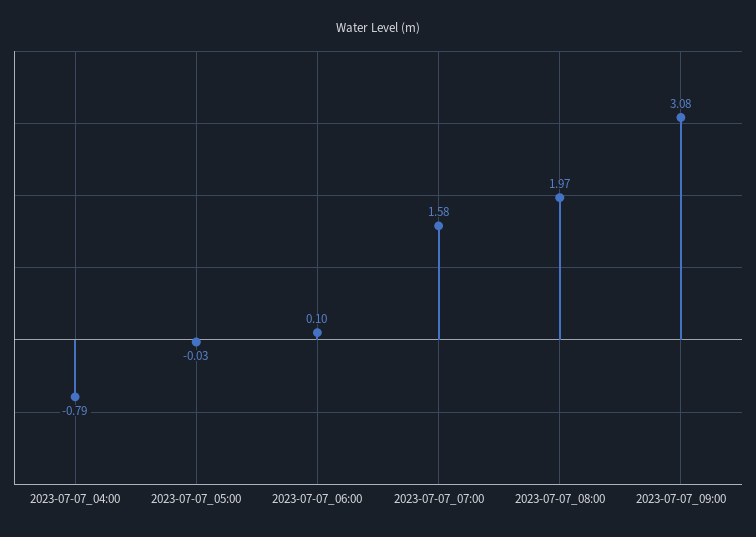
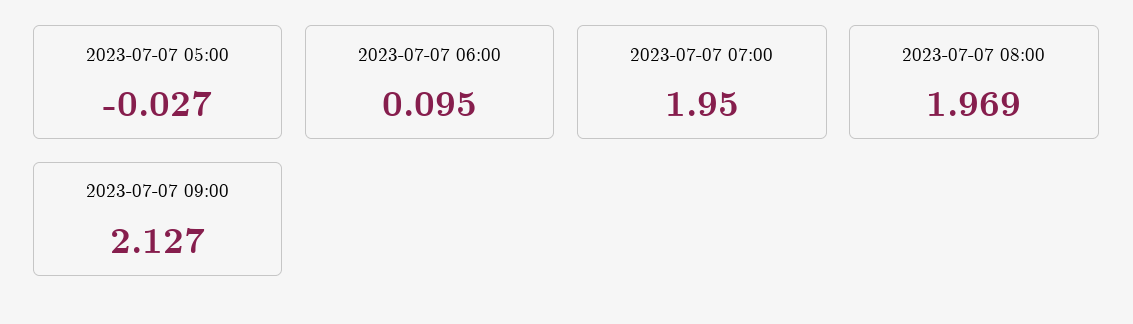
2023-07-07_04:00: -0.79 -> none
2023-07-07_07:00: 1.58 -> 1.95
2023-07-07_09:00: 3.08 -> 2.127

